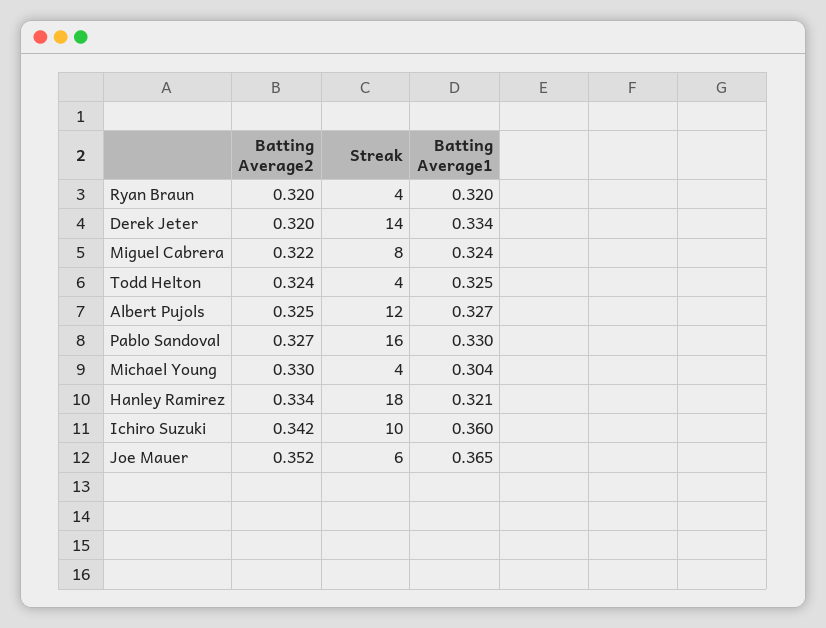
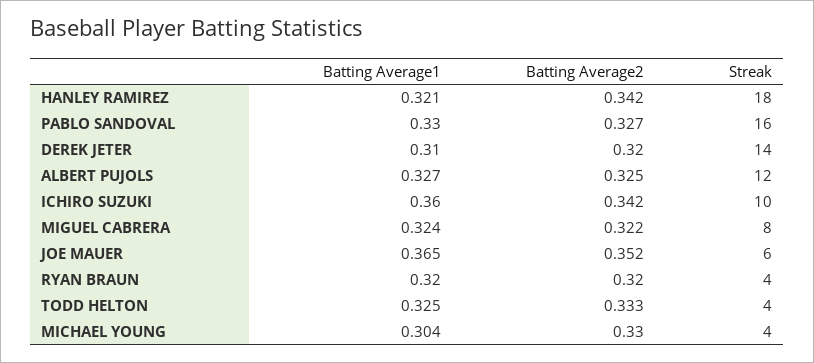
Batting Average1, Derek Jeter: 0.334 -> 0.31
Batting Average2, Todd Helton: 0.324 -> 0.333
Batting Average2, Hanley Ramirez: 0.334 -> 0.342

